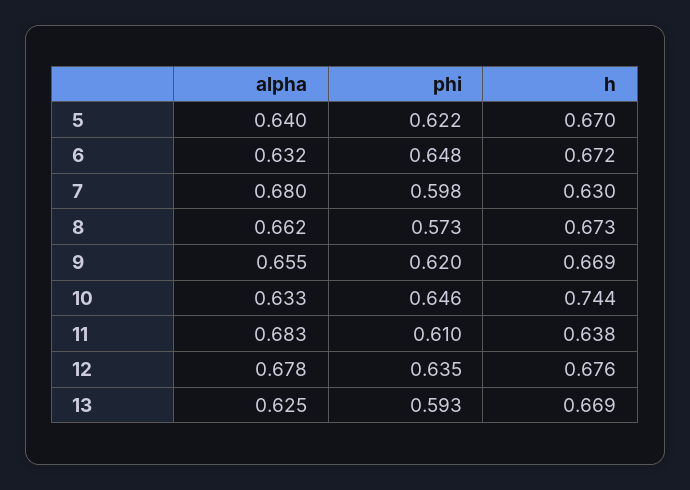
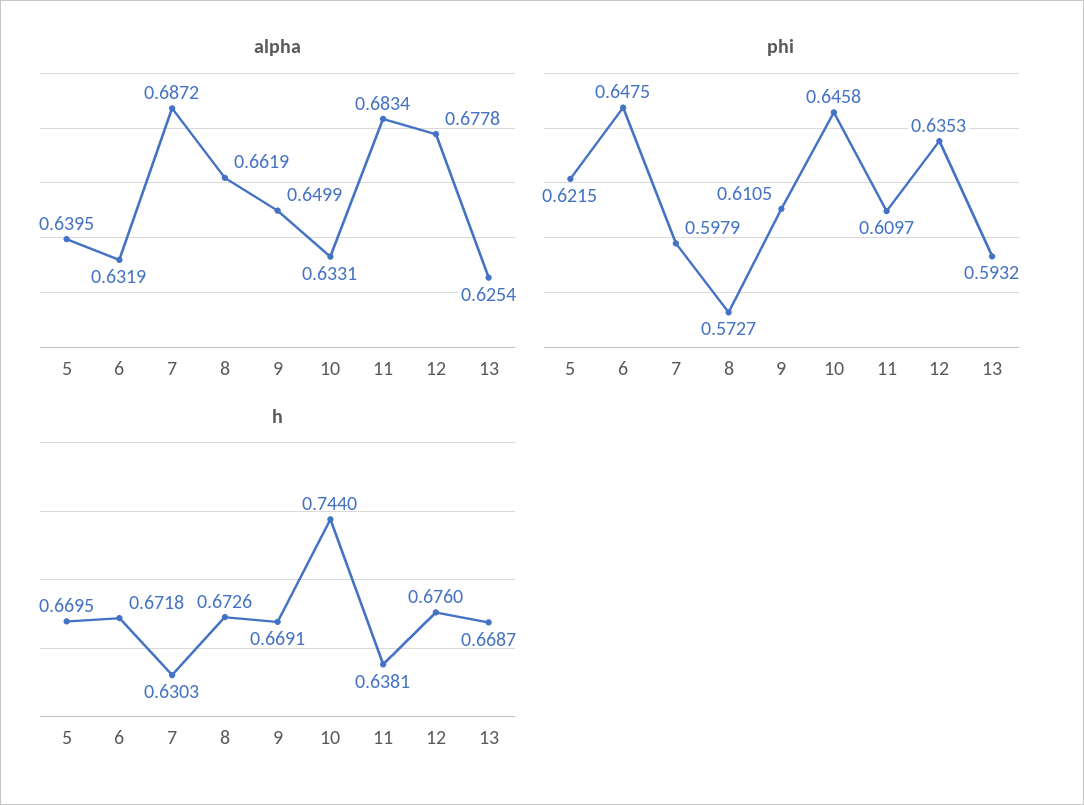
alpha, 7: 0.68 -> 0.6872
alpha, 9: 0.655 -> 0.6499
phi, 9: 0.62 -> 0.6105

